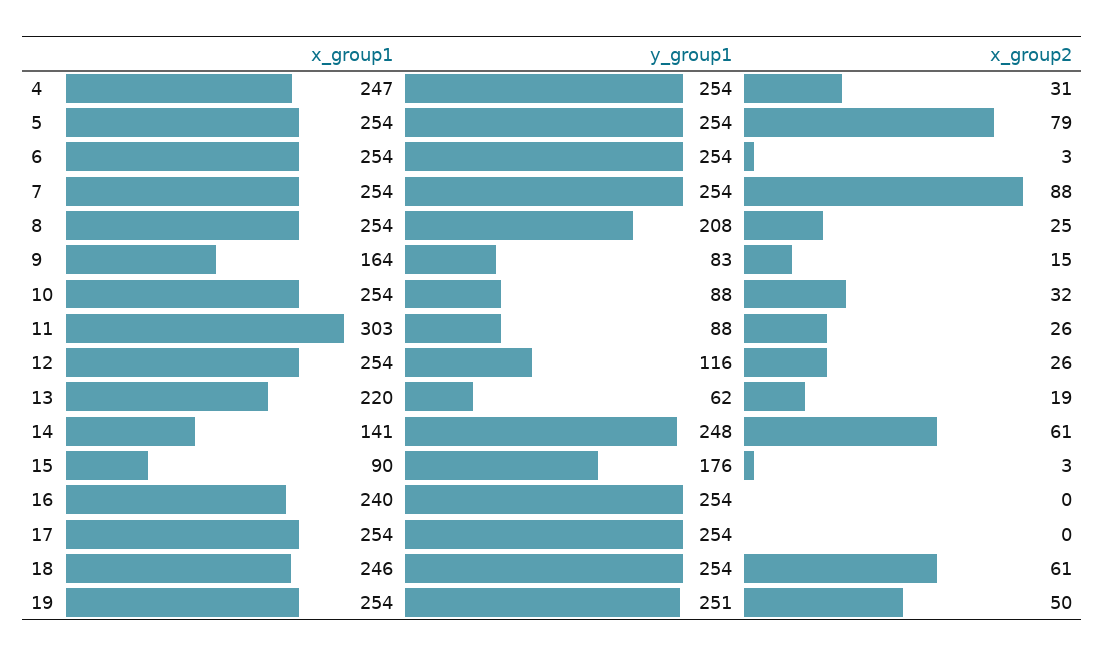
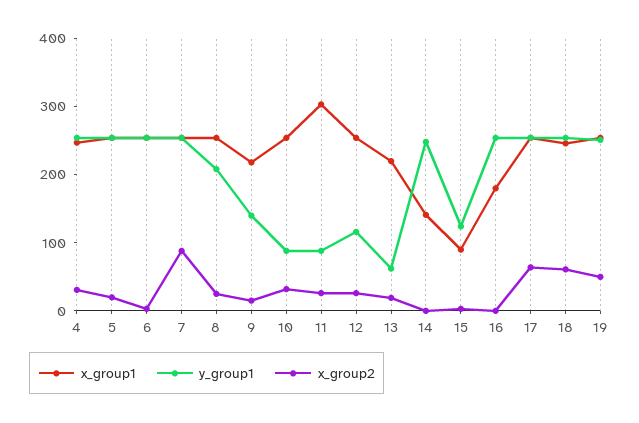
x_group2, 5: 79 -> 20
x_group1, 9: 164 -> 220
y_group1, 9: 83 -> 140
x_group2, 14: 61 -> 0
y_group1, 15: 176 -> 120
x_group1, 16: 240 -> 180
x_group2, 17: 0 -> 60

